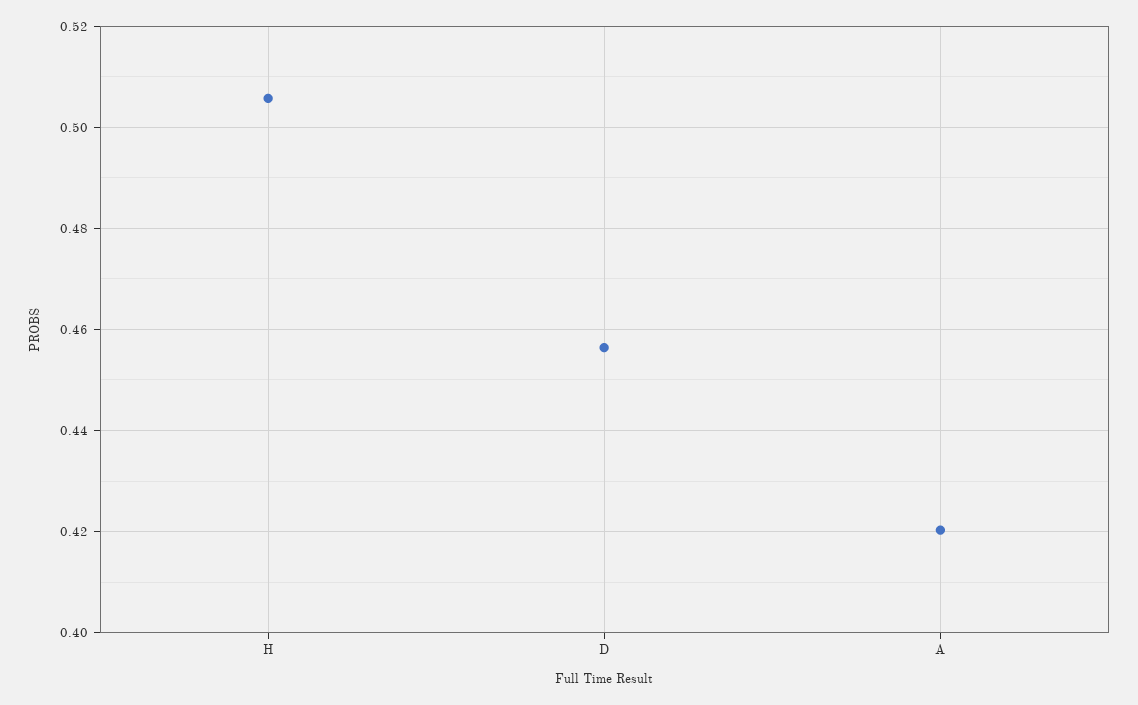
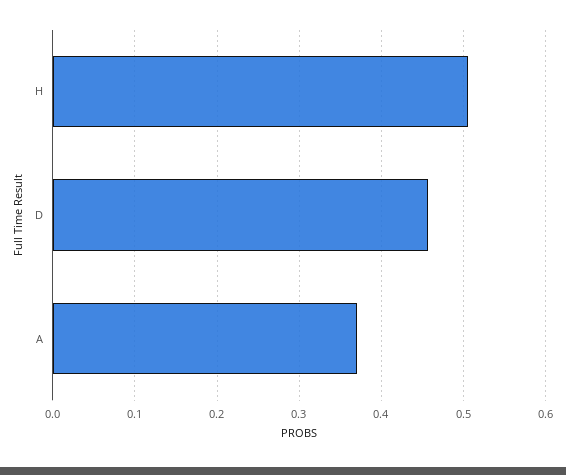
A: 0.42 -> 0.37

